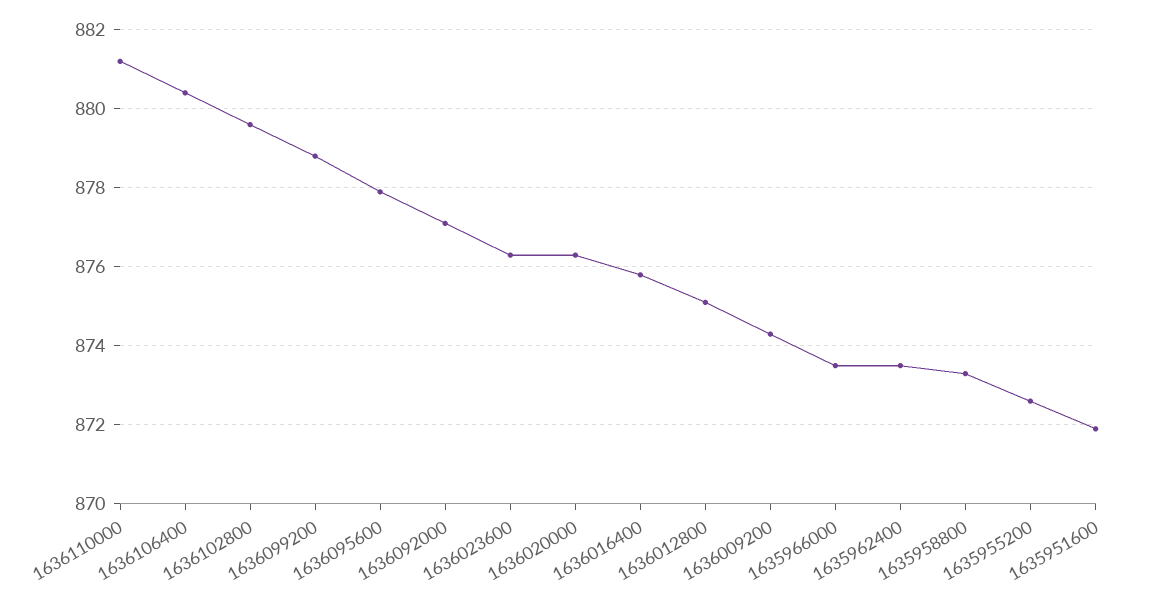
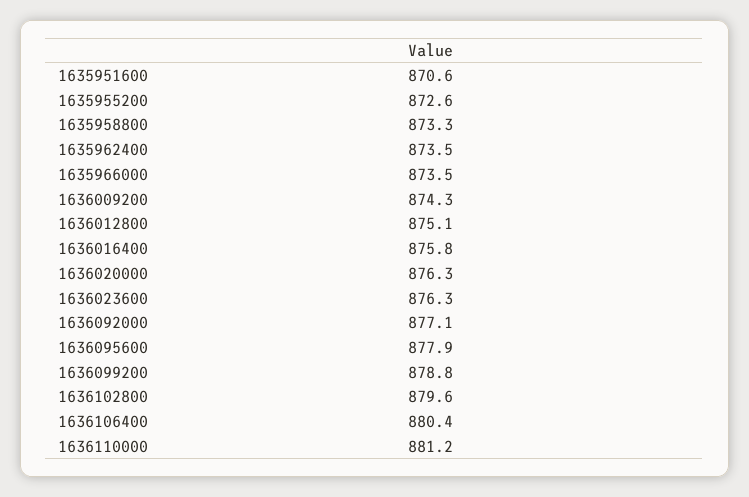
1635951600: 872 -> 870.6

